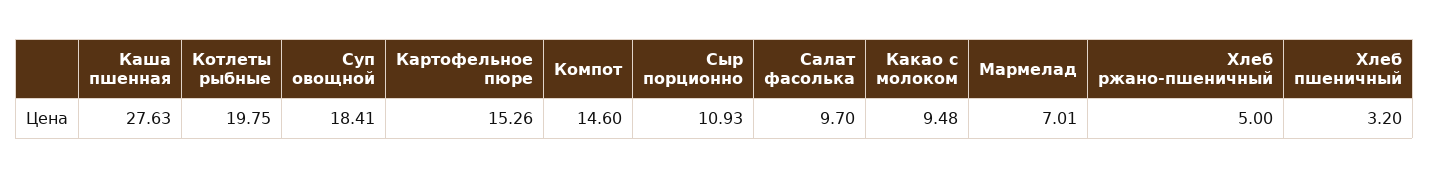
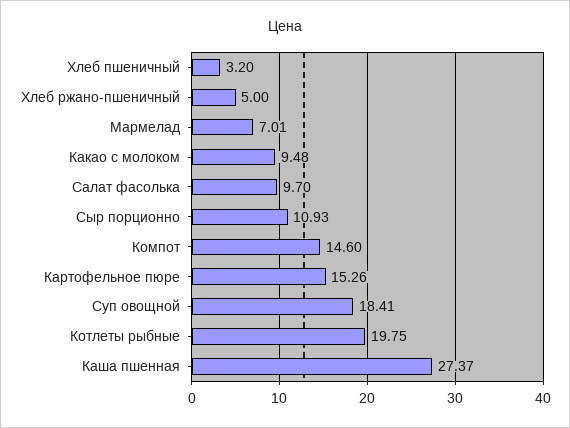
Каша пшенная: 27.63 -> 27.37

